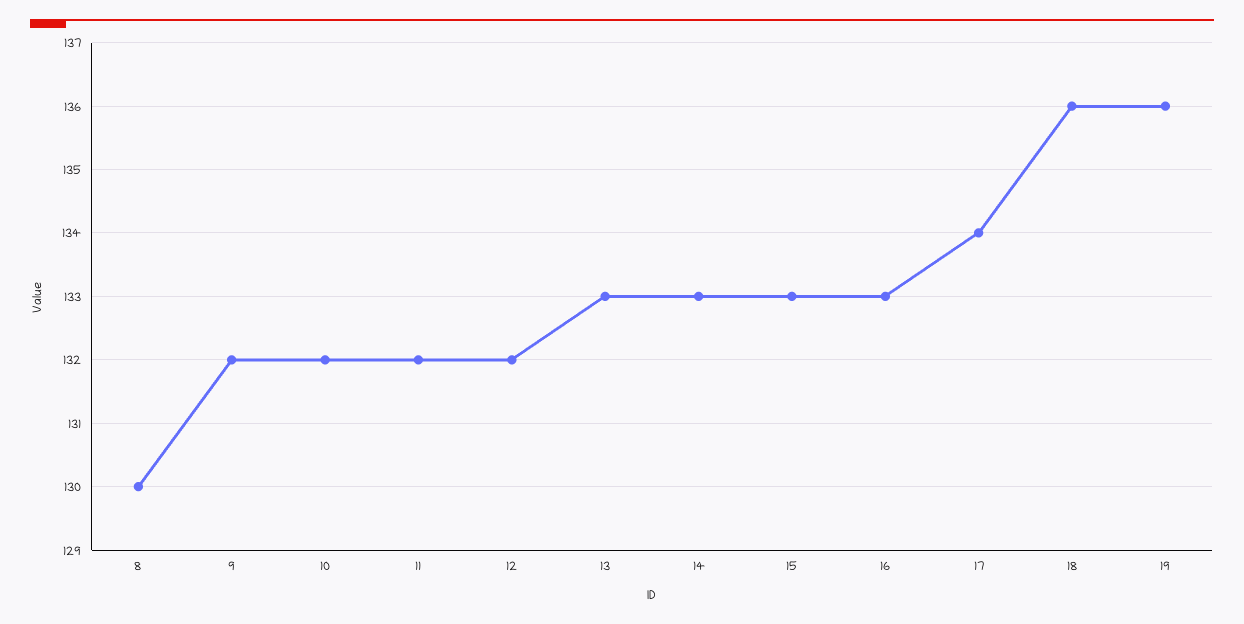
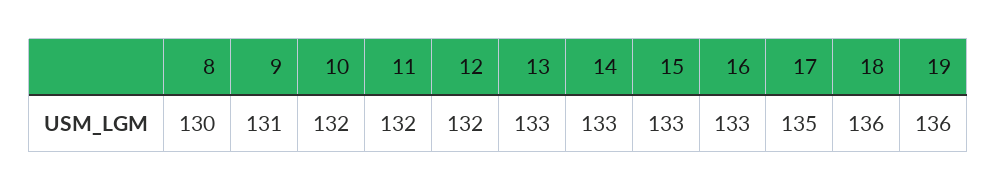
9: 132 -> 131
17: 134 -> 135

